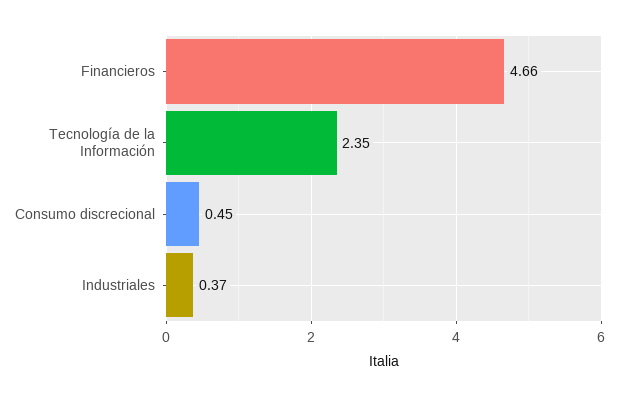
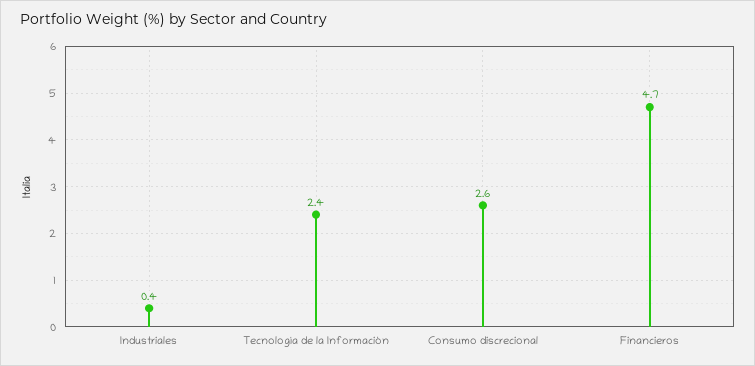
Consumo discrecional: 0.45 -> 2.6

